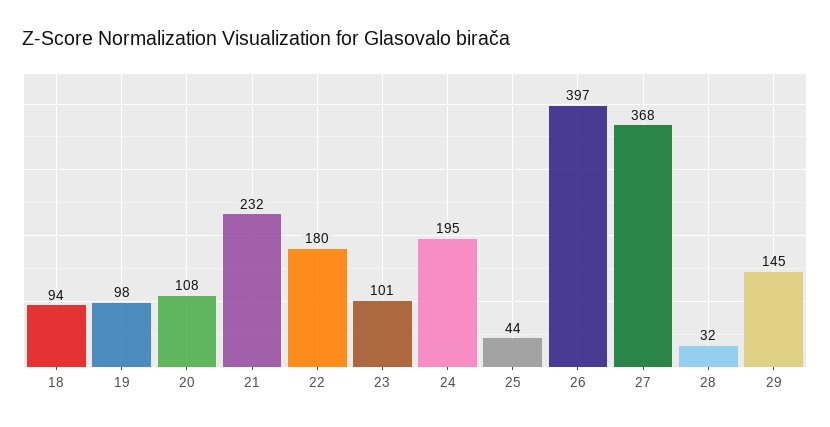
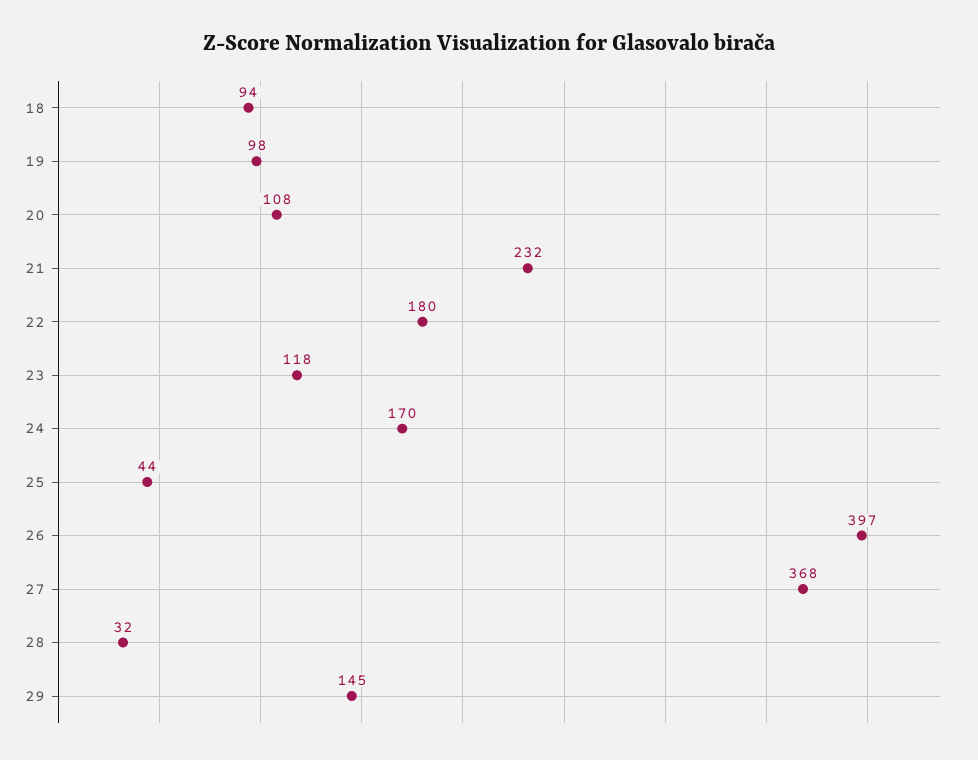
23: 101 -> 118
24: 195 -> 170

